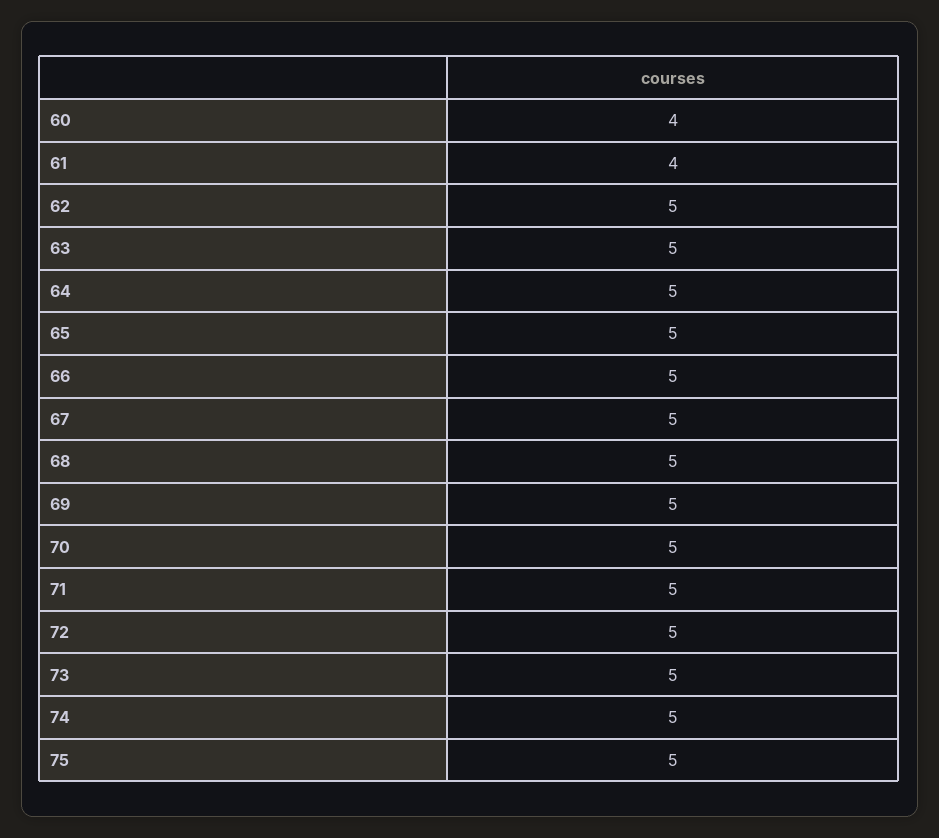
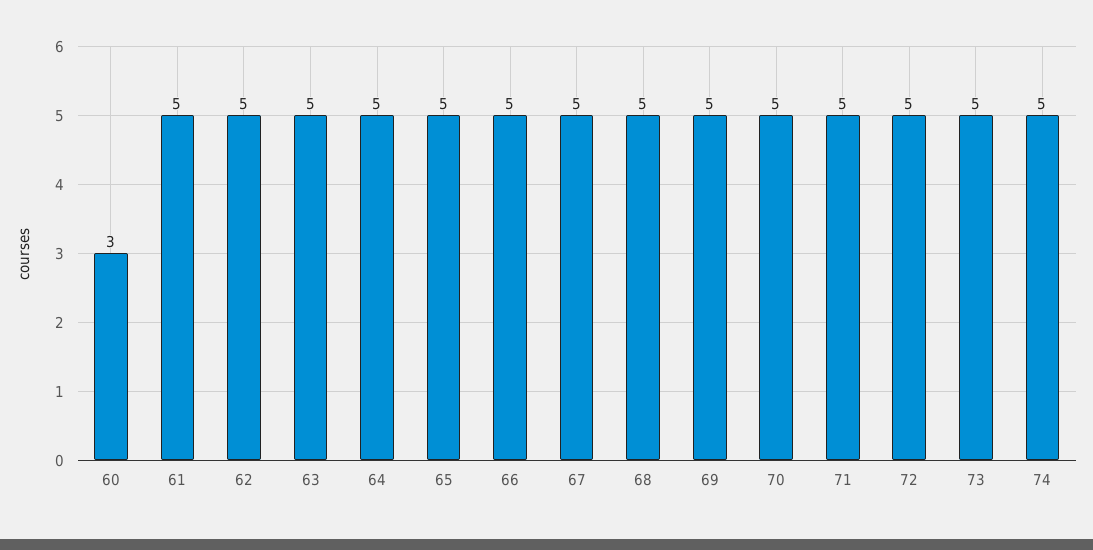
60: 4 -> 3
61: 4 -> 5
75: 5 -> none

